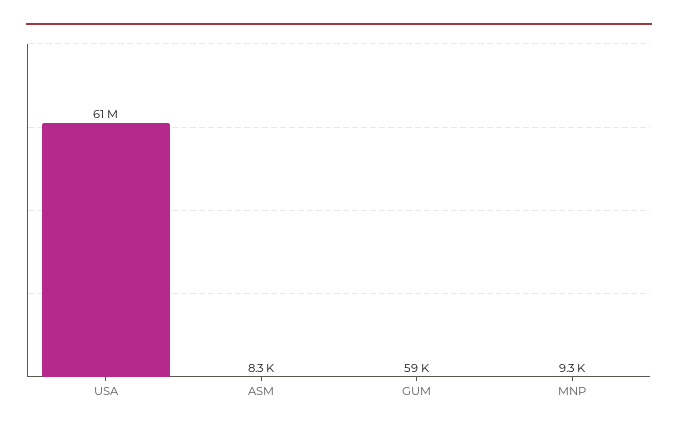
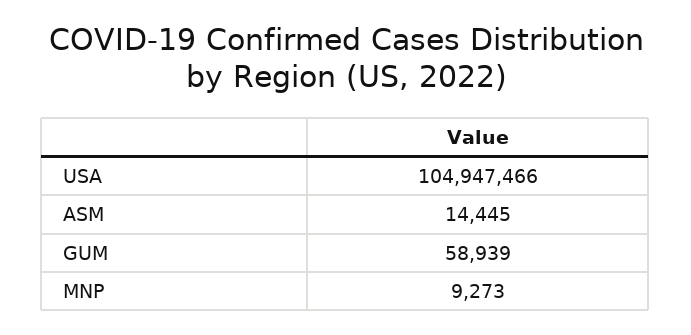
USA: 61000000 -> 104947466
ASM: 8300 -> 14445

